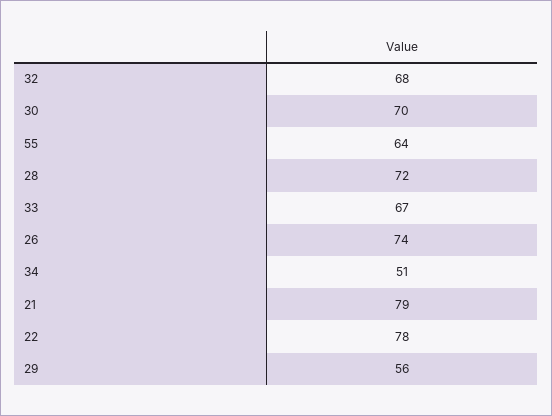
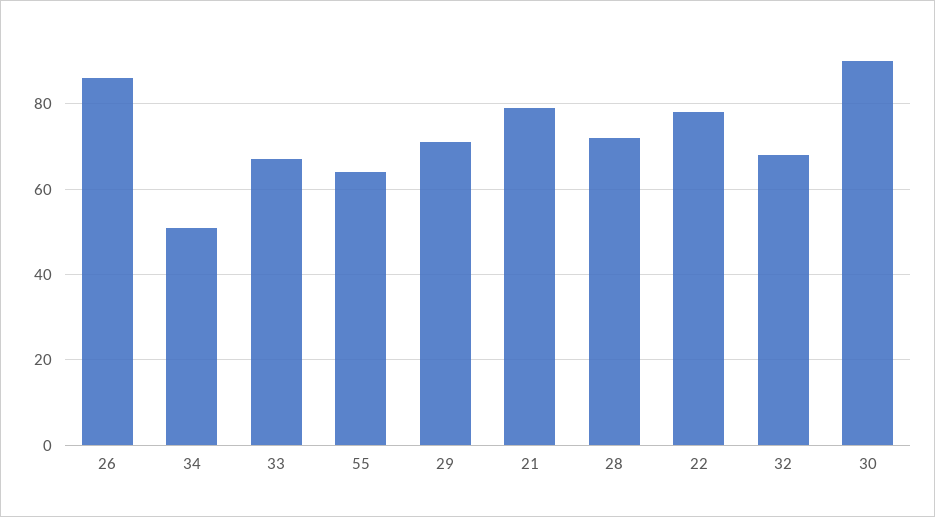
30: 70 -> 90
26: 74 -> 85
29: 56 -> 70

